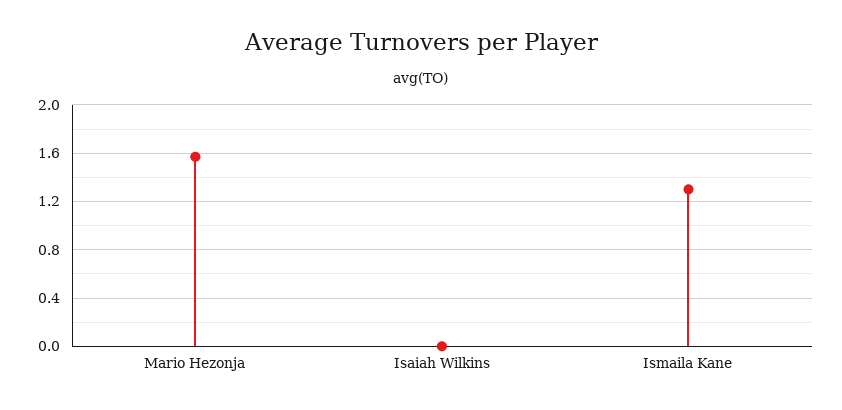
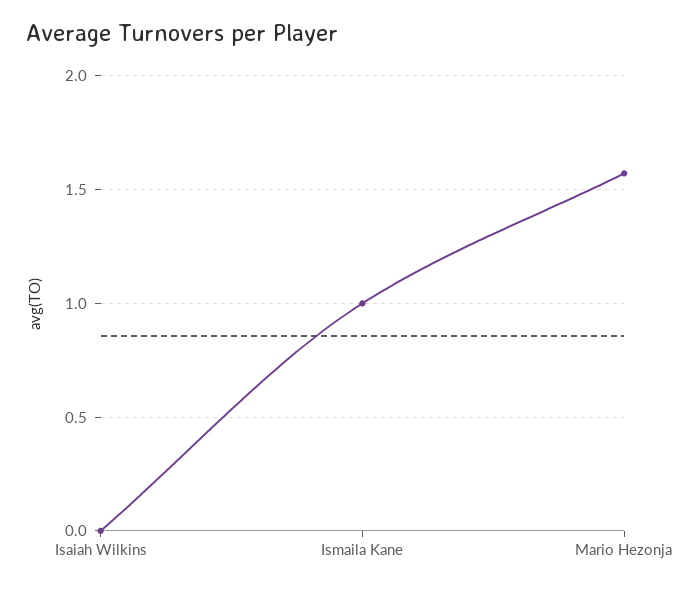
Ismaila Kane: 1.3 -> 1

